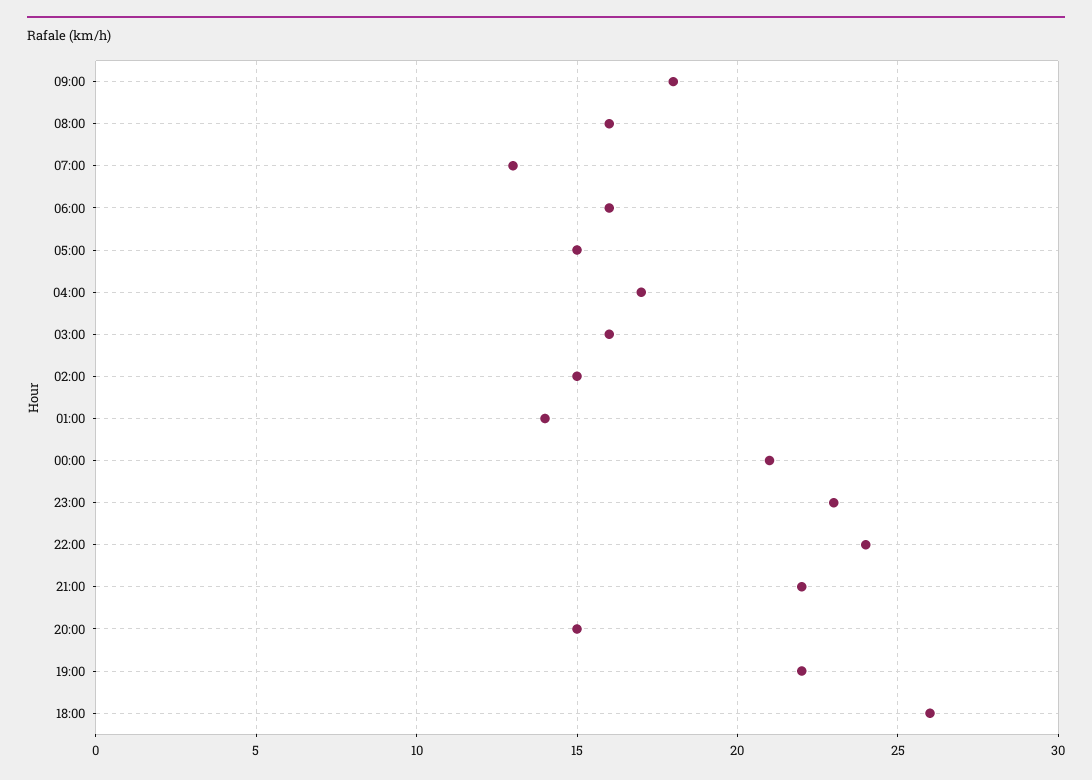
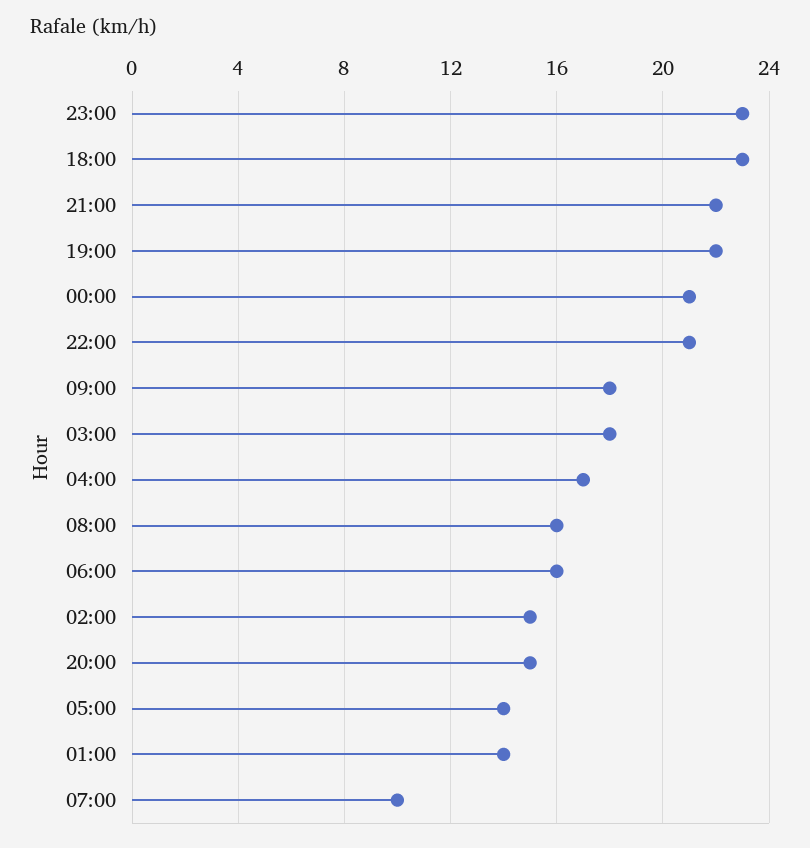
07:00: 13 -> 10
05:00: 15 -> 14
03:00: 16 -> 18
22:00: 24 -> 21
18:00: 26 -> 23

